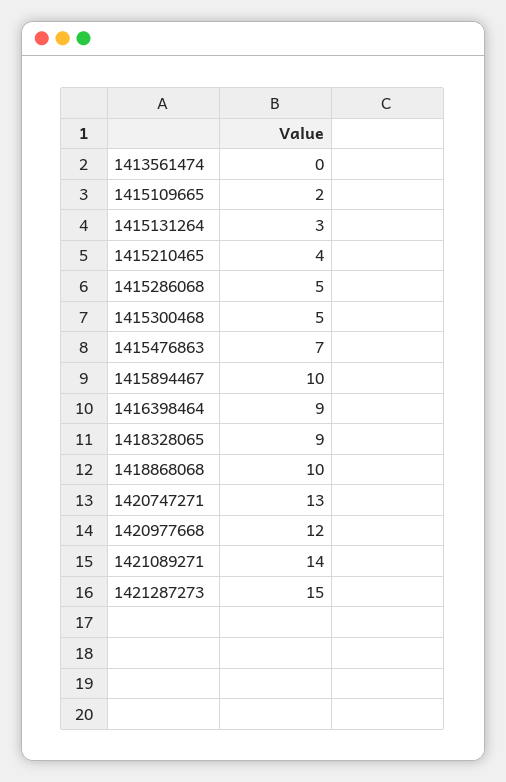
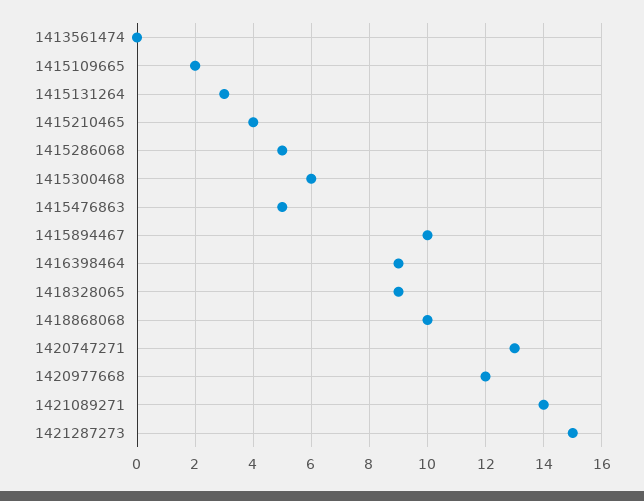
1415300468: 5 -> 6
1415476863: 7 -> 5

